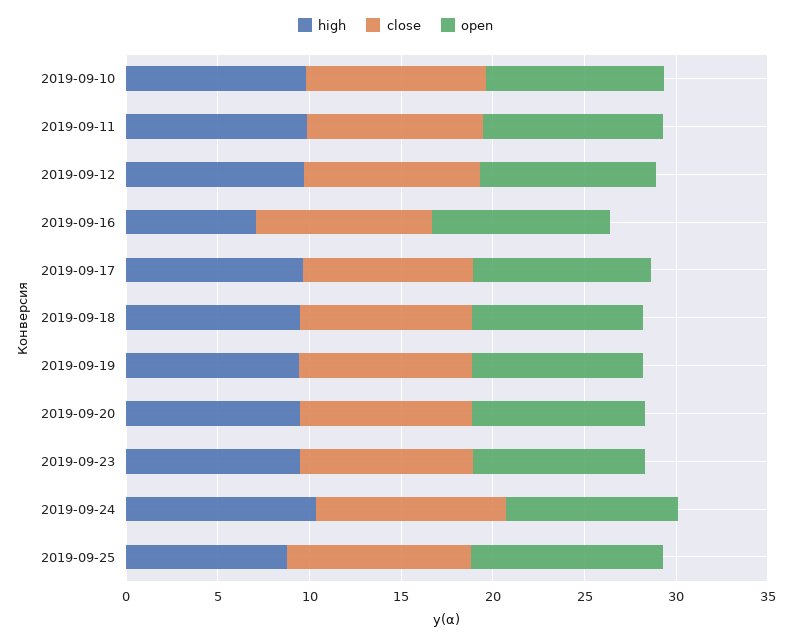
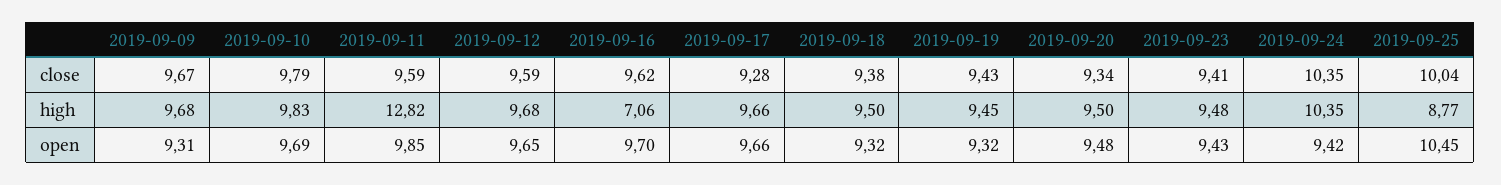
high, 2019-09-11: 10 -> 12.82
close, 2019-09-09: none -> 9.67
high, 2019-09-09: none -> 9.68
open, 2019-09-09: none -> 9.31

